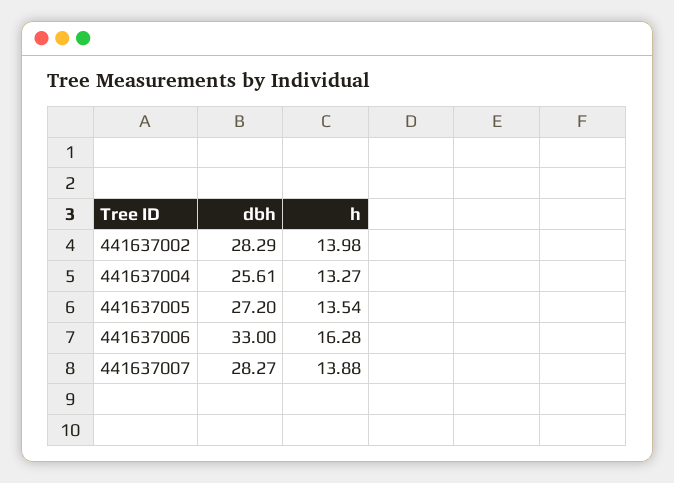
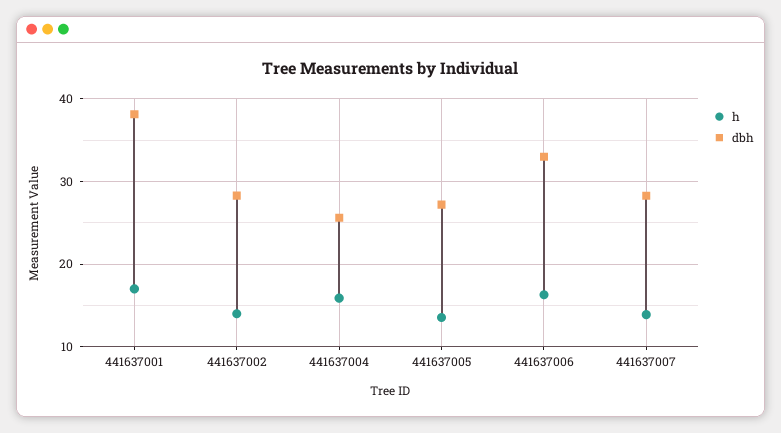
h, 441637004: 13.27 -> 16
h, 441637001: none -> 17
dbh, 441637001: none -> 38

